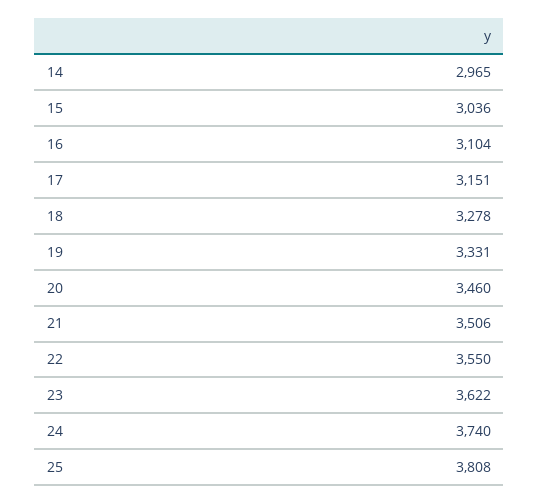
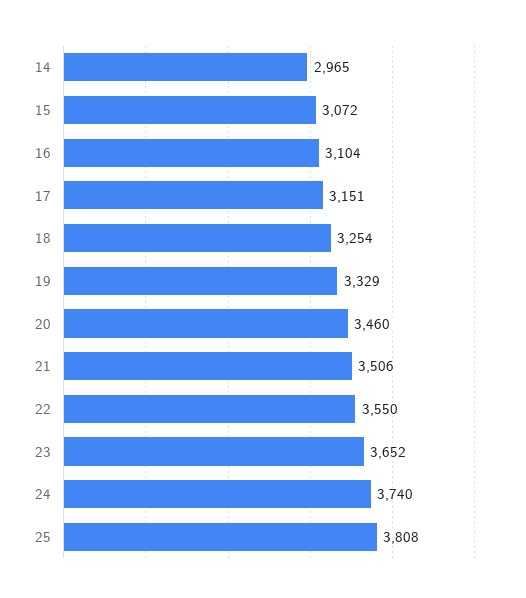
15: 3036 -> 3072
18: 3278 -> 3254
19: 3331 -> 3329
23: 3622 -> 3652

